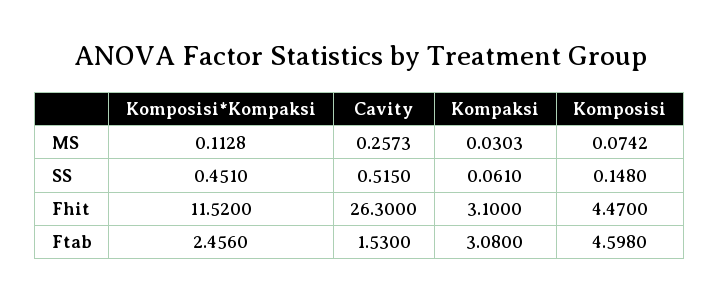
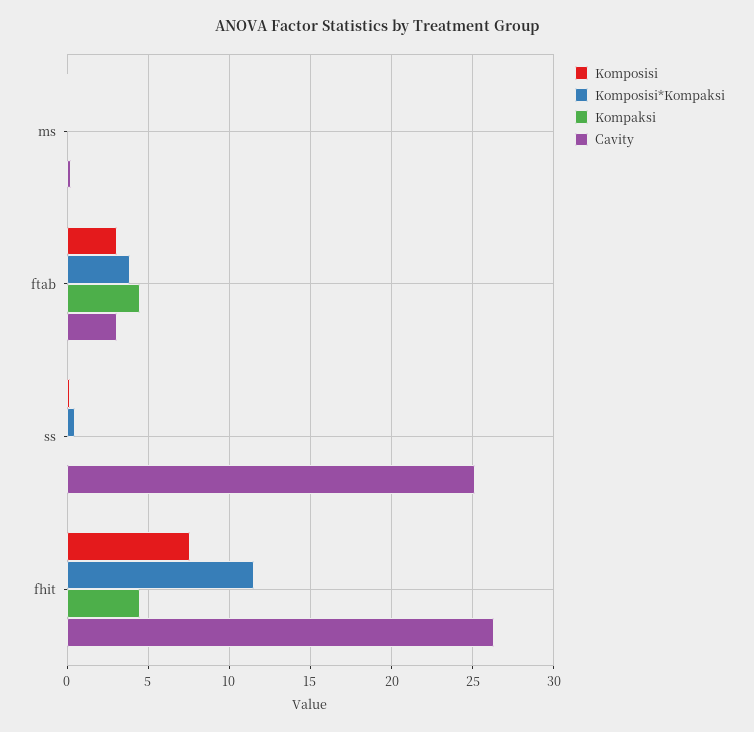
Cavity, SS: 0.515 -> 25
Kompaksi, Fhit: 3.1 -> 4.5
Komposisi, Fhit: 4.47 -> 7.5
Komposisi*Kompaksi, Ftab: 2.456 -> 4
Cavity, Ftab: 1.53 -> 3
Kompaksi, Ftab: 3.08 -> 4.5
Komposisi, Ftab: 4.598 -> 3

